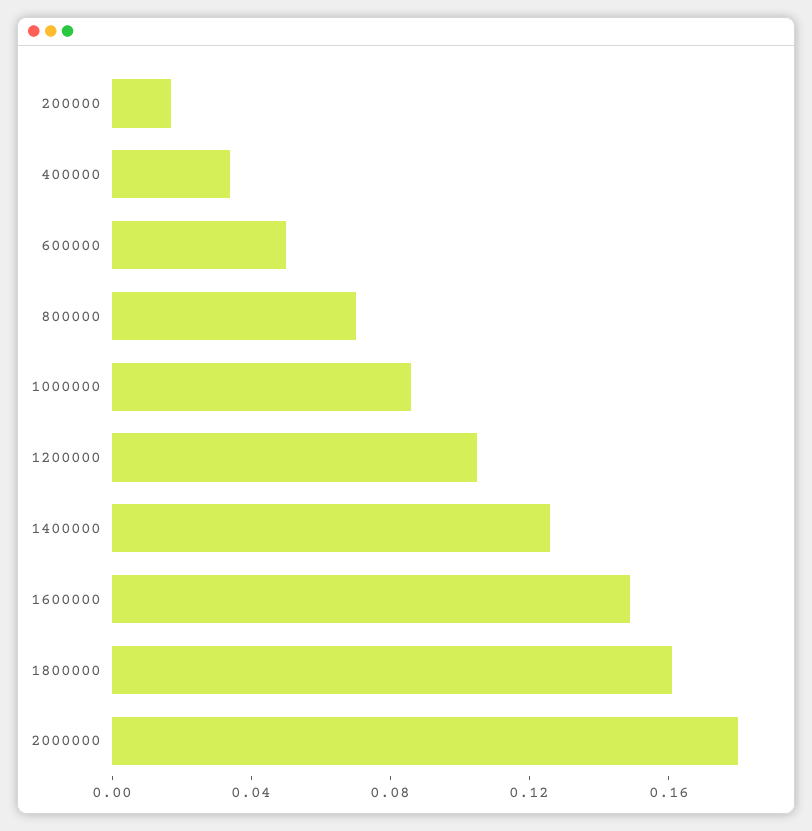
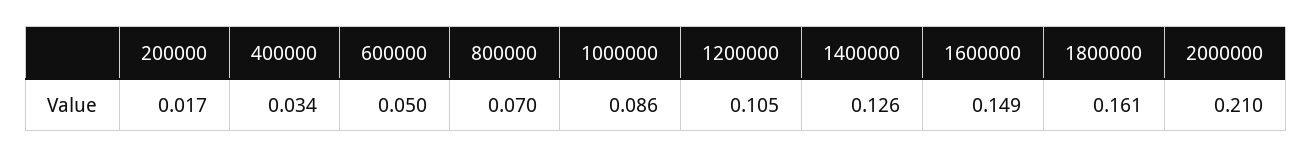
2000000: 0.18 -> 0.21

